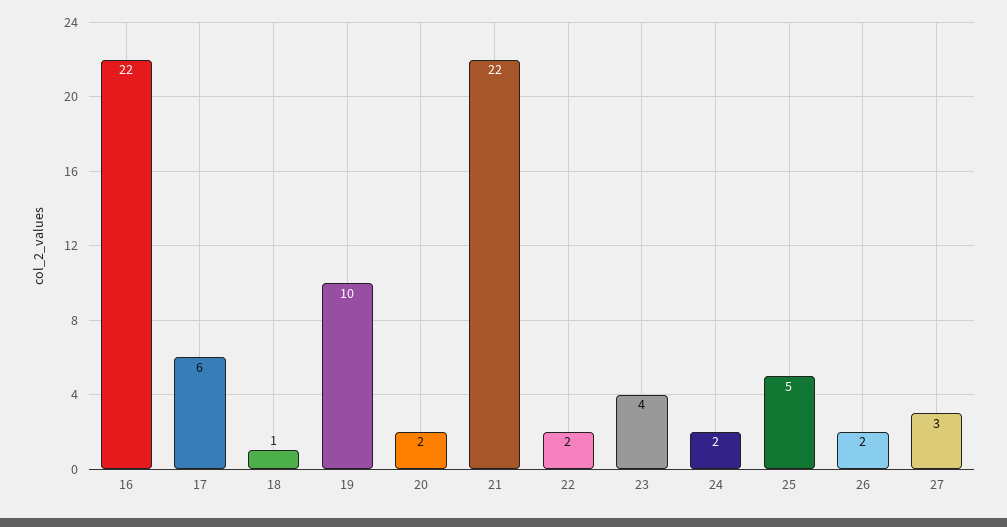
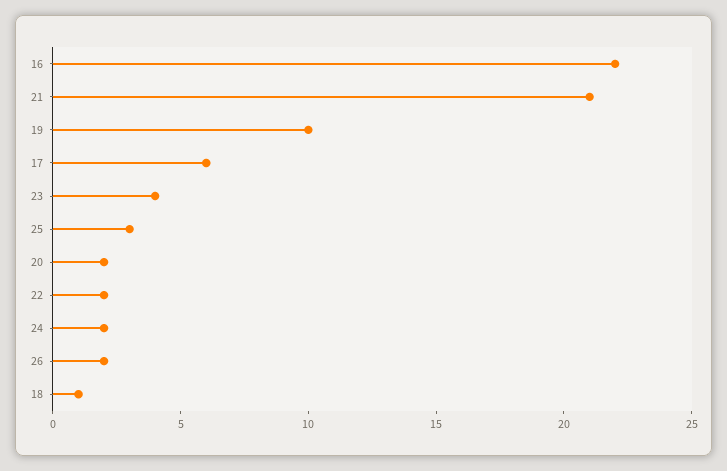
21: 22 -> 21
25: 5 -> 3
27: 3 -> none

